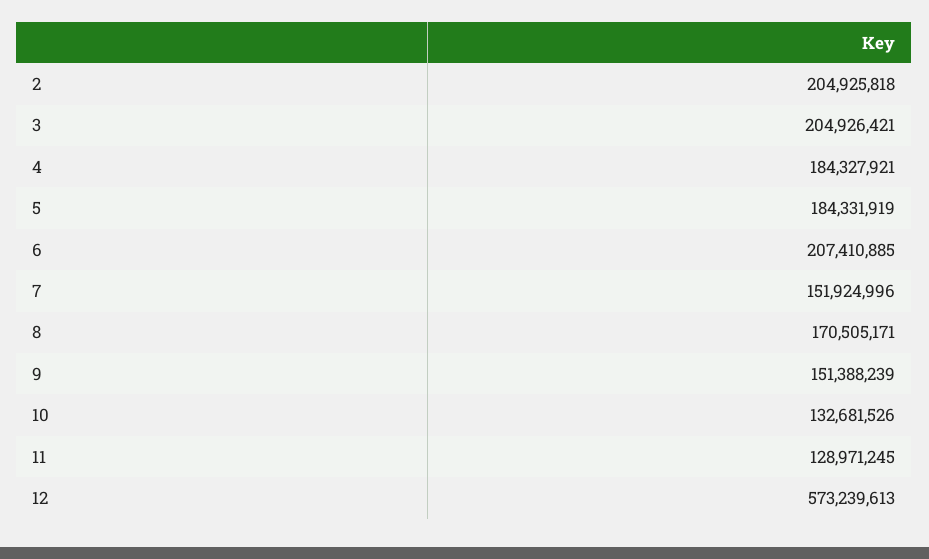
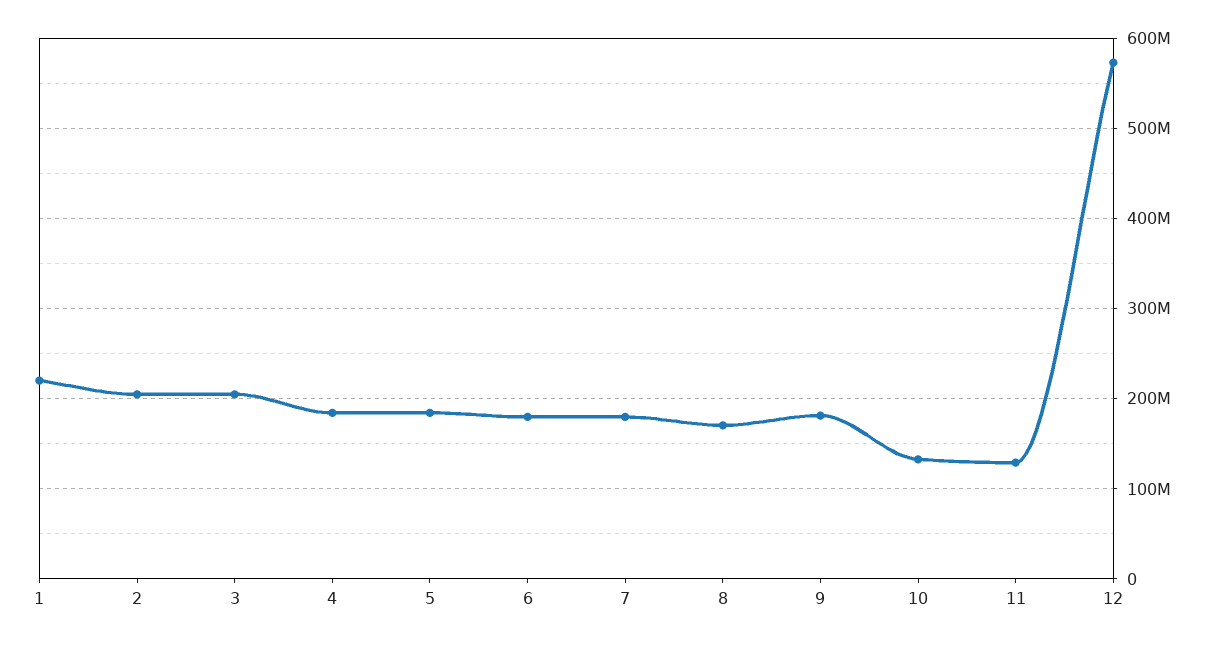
6: 207410885 -> 180000000
7: 151924996 -> 180000000
9: 151388239 -> 180000000
1: none -> 220000000

